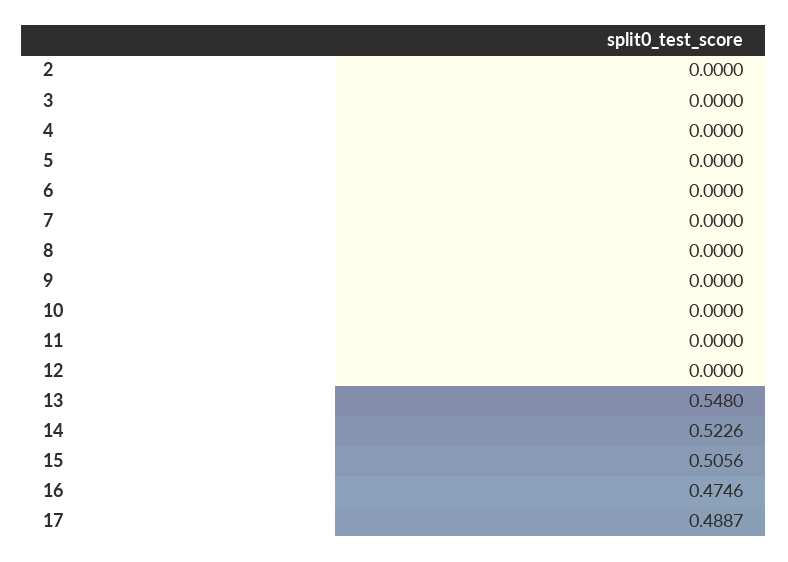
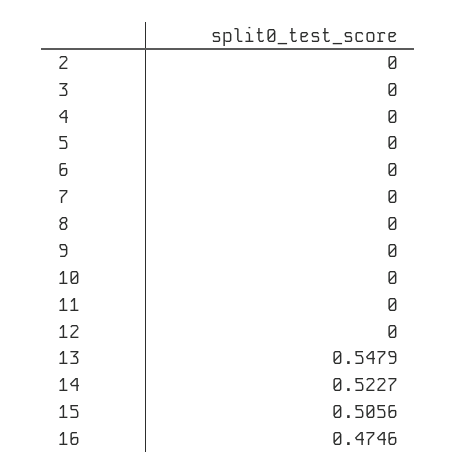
13: 0.548 -> 0.5479
14: 0.5226 -> 0.5227
17: 0.4887 -> none

